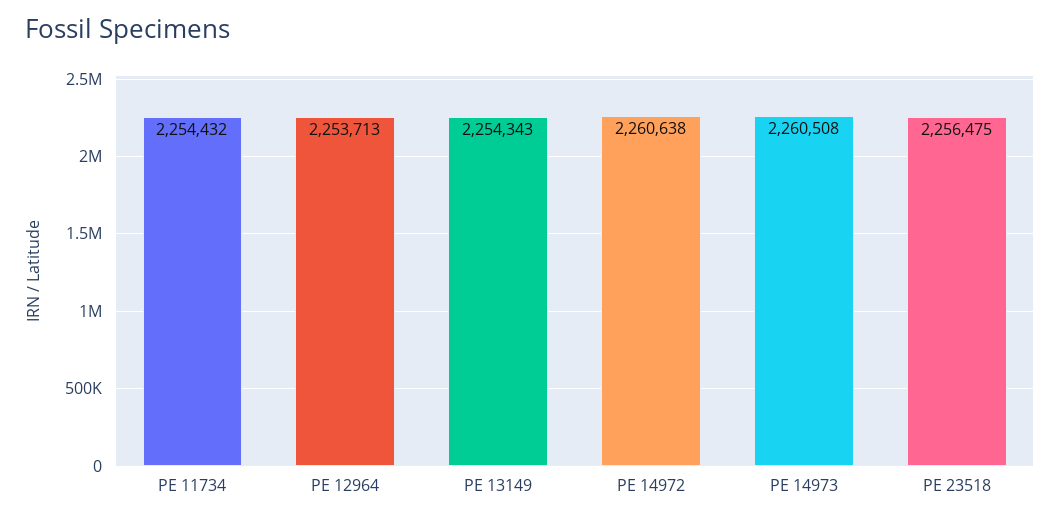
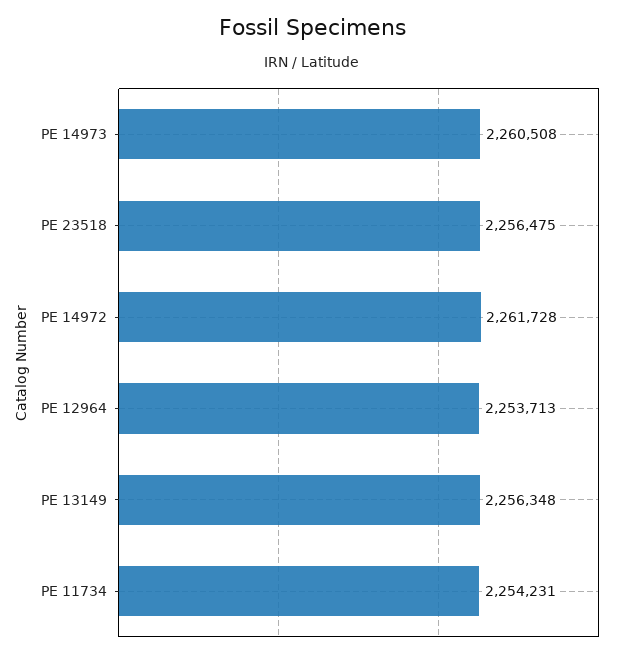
PE 11734: 2254432 -> 2254231
PE 13149: 2254343 -> 2256348
PE 14972: 2260638 -> 2261728

